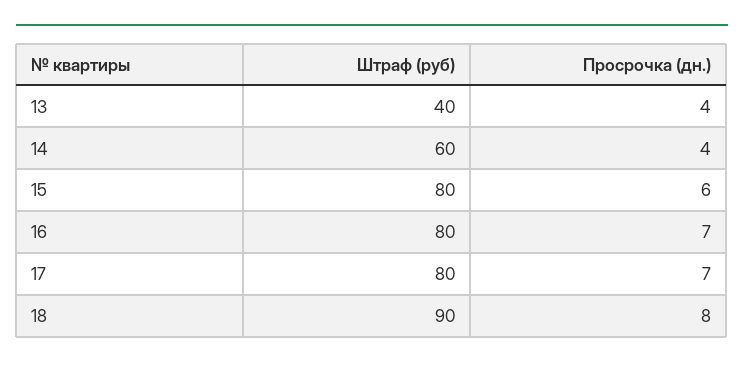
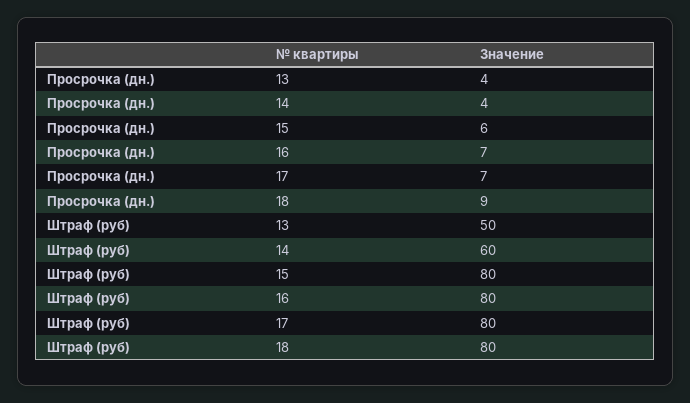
Штраф (руб), 13: 40 -> 50
Штраф (руб), 18: 90 -> 80
Просрочка (дн.), 18: 8 -> 9

